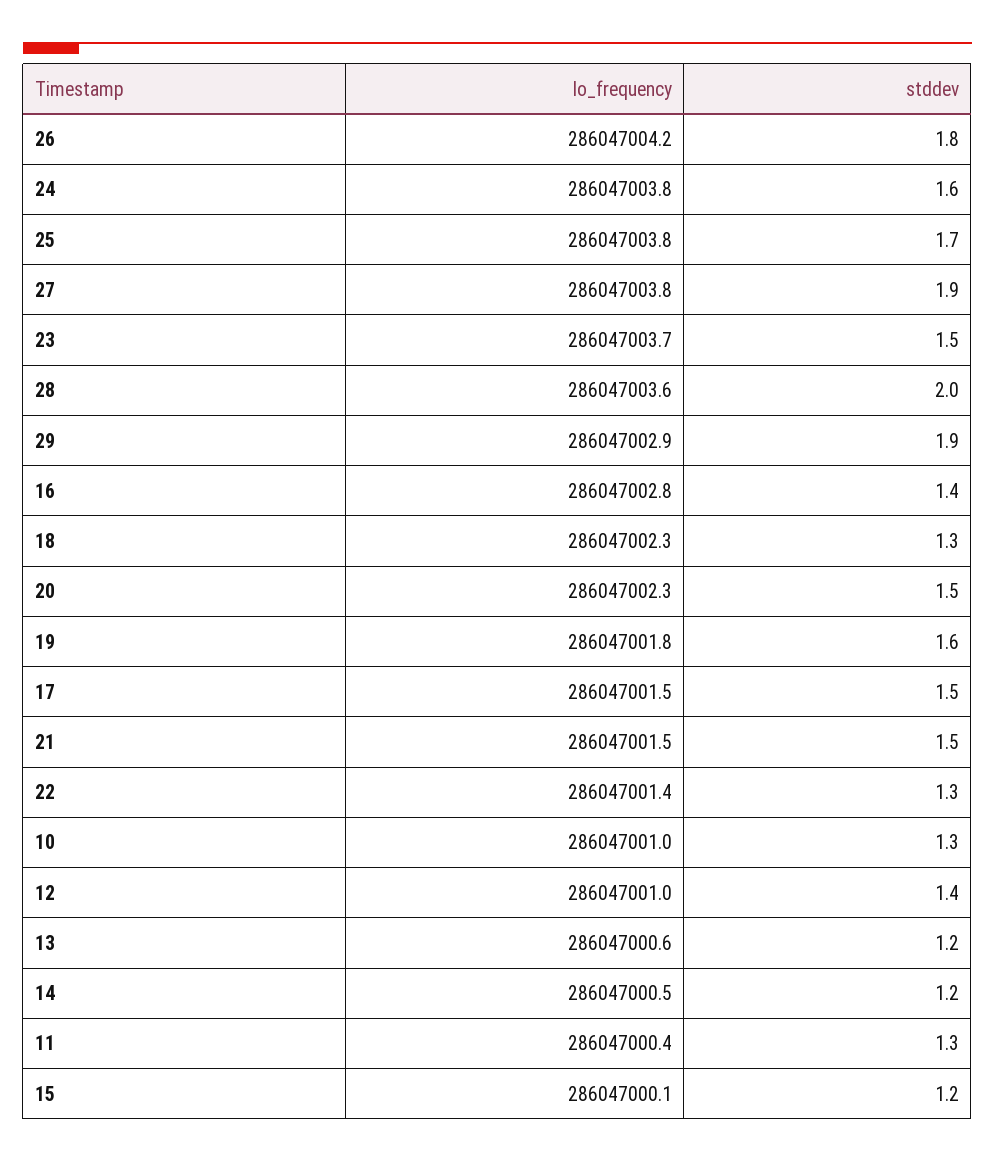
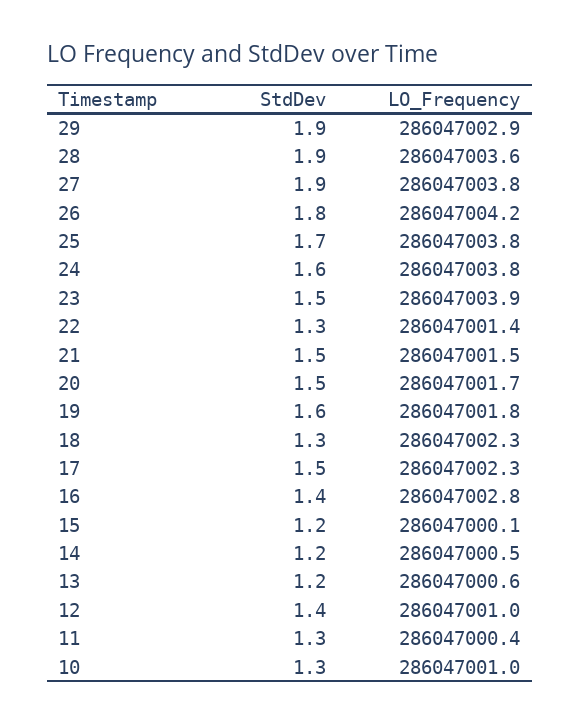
lo_frequency, 23: 286047003.7 -> 286047003.9
stddev, 28: 2 -> 1.9
lo_frequency, 20: 286047002.3 -> 286047001.7
lo_frequency, 17: 286047001.5 -> 286047002.3

